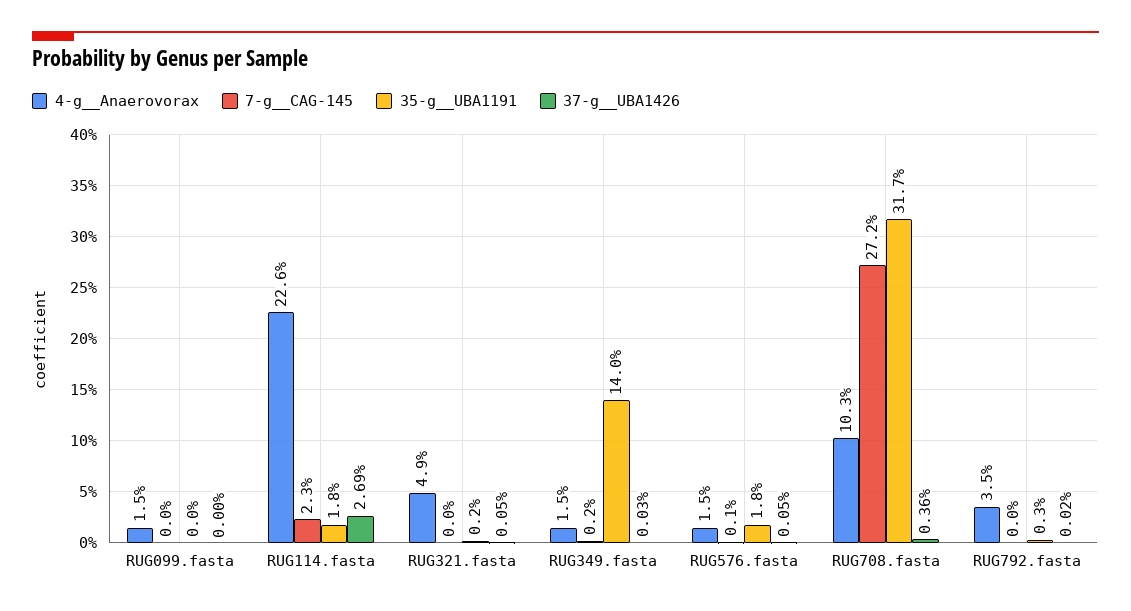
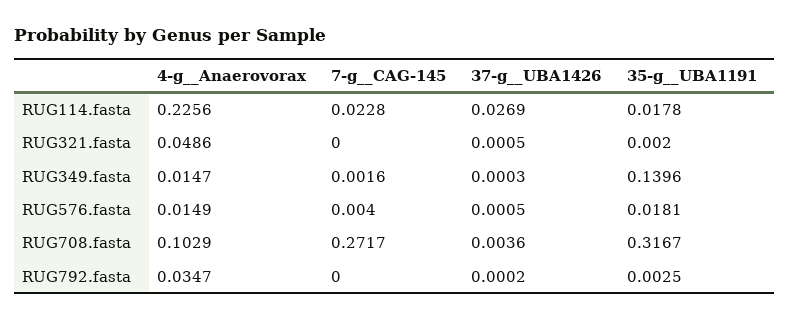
4-g__Anaerovorax, RUG099.fasta: 0.015 -> none
7-g__CAG-145, RUG099.fasta: 0 -> none
35-g__UBA1191, RUG099.fasta: 0 -> none
37-g__UBA1426, RUG099.fasta: 0 -> none
7-g__CAG-145, RUG576.fasta: 0.001 -> 0.004

